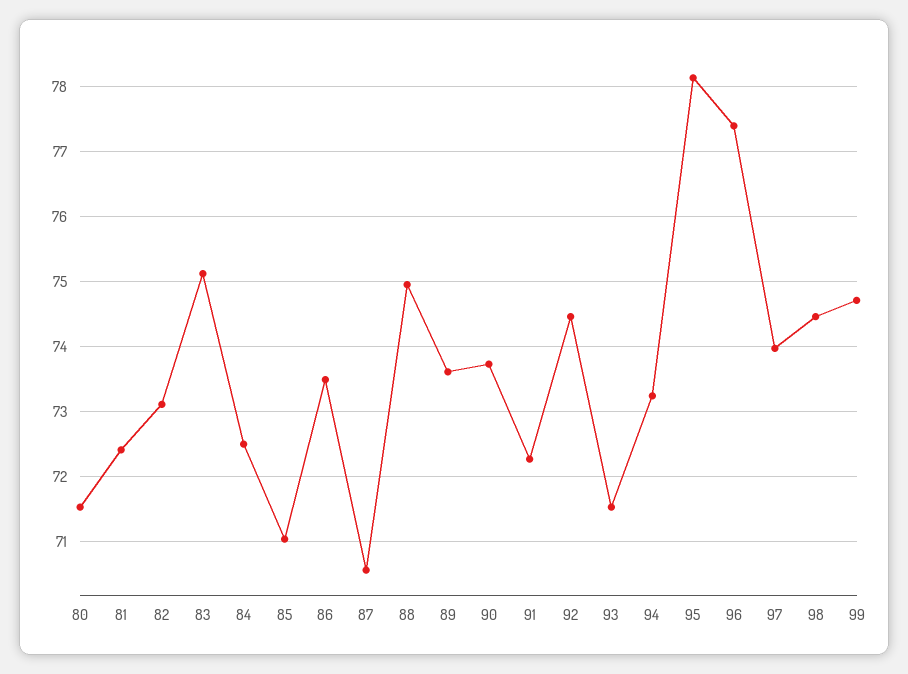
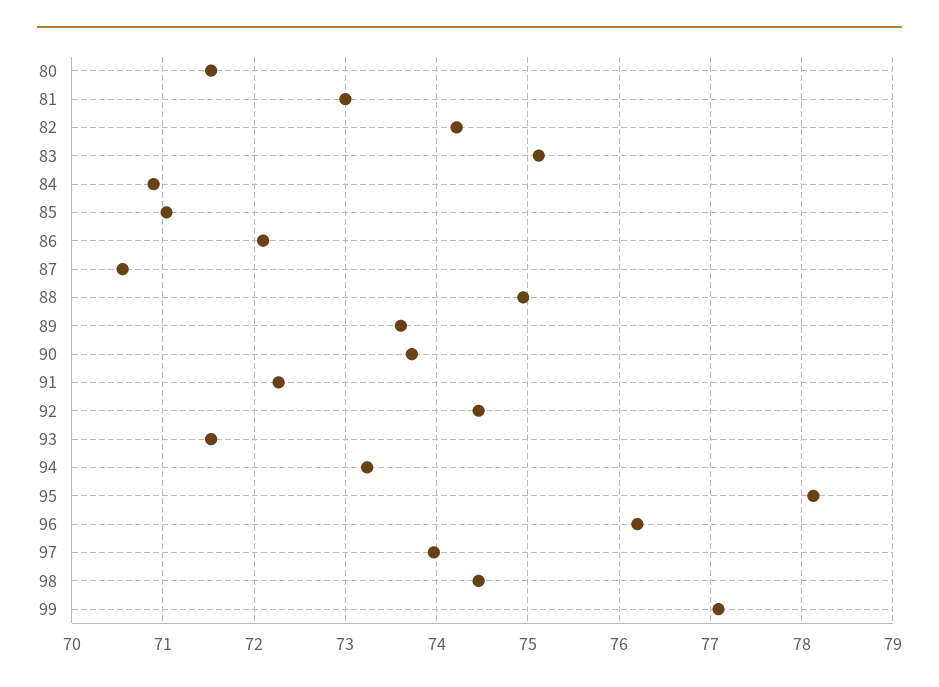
81: 72.4 -> 73
82: 73.1 -> 74.2
84: 72.5 -> 70.9
86: 73.5 -> 72.1
96: 77.4 -> 76.2
99: 74.7 -> 77.1

